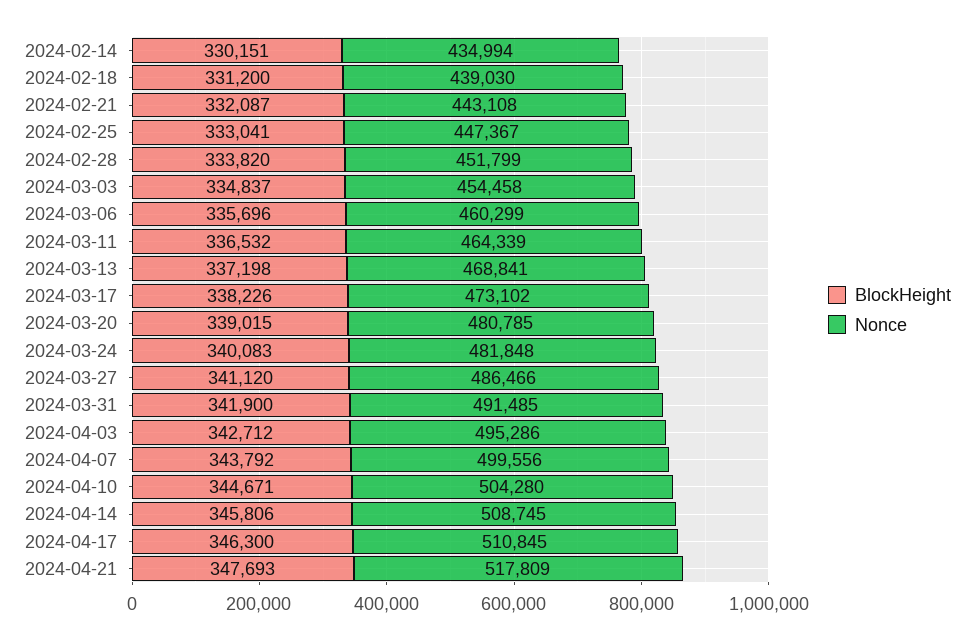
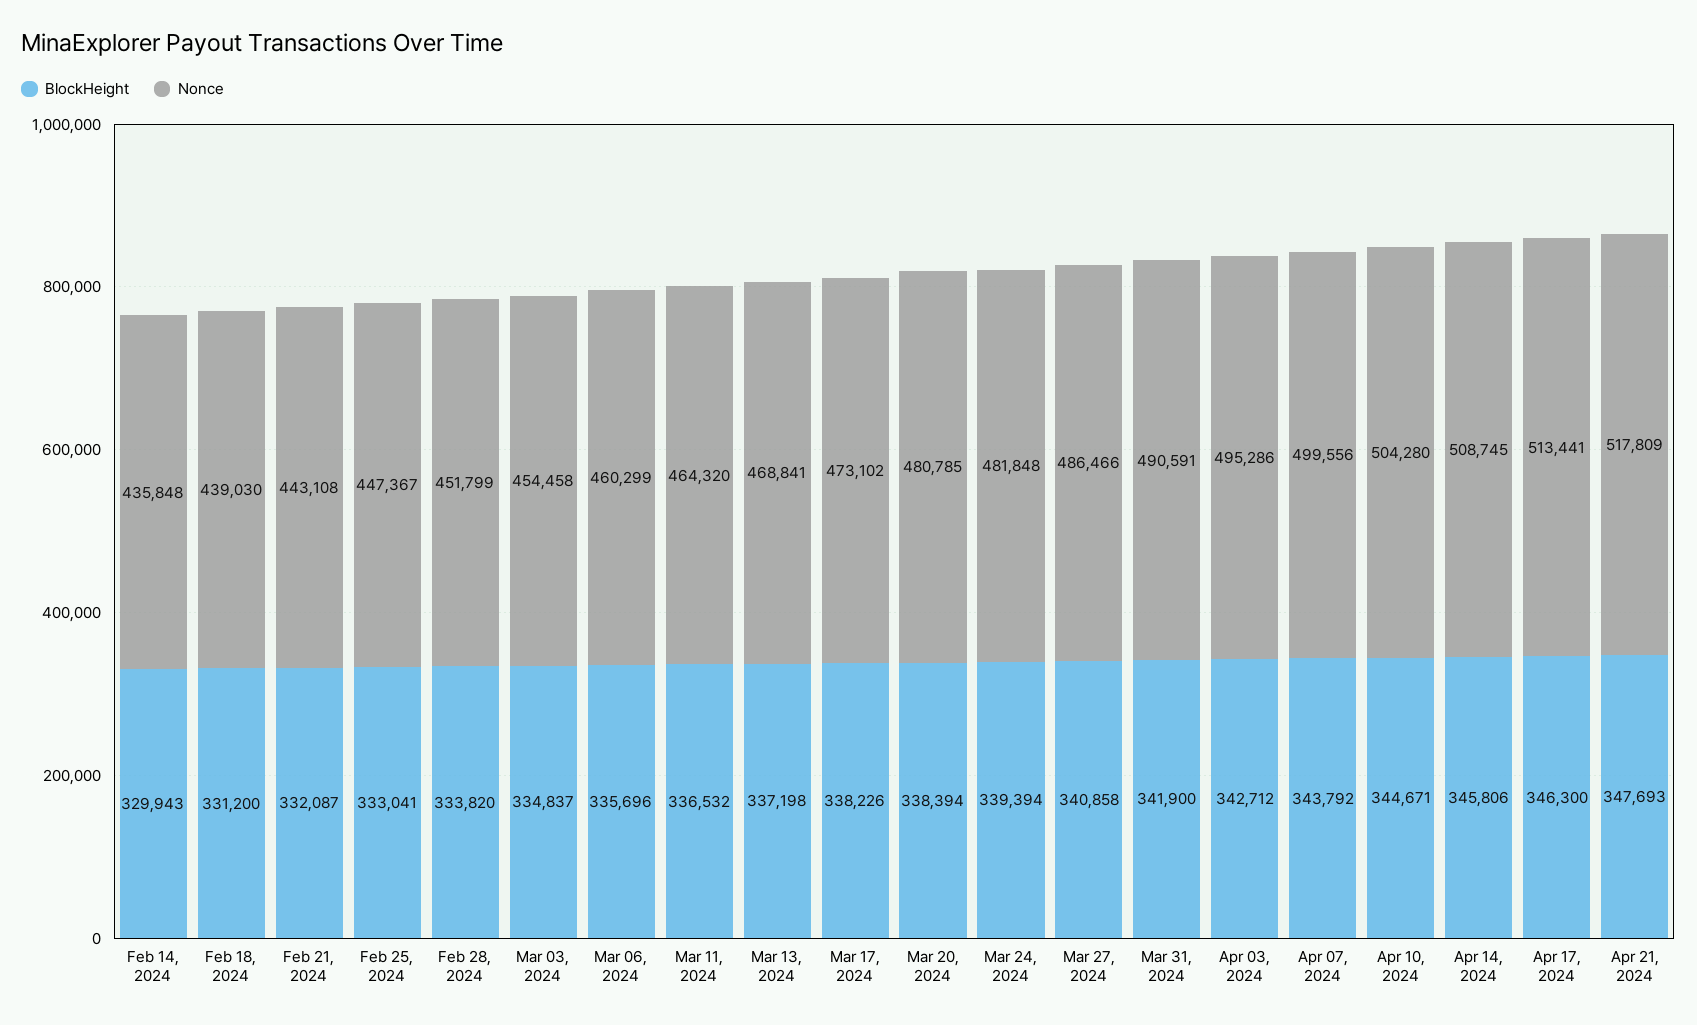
BlockHeight, 2024-02-14: 330151 -> 329943
Nonce, 2024-02-14: 434994 -> 435848
Nonce, 2024-03-11: 464339 -> 464320
BlockHeight, 2024-03-20: 339015 -> 338394
BlockHeight, 2024-03-24: 340083 -> 339394
BlockHeight, 2024-03-27: 341120 -> 340858
Nonce, 2024-03-31: 491485 -> 490591
Nonce, 2024-04-17: 510845 -> 513441

